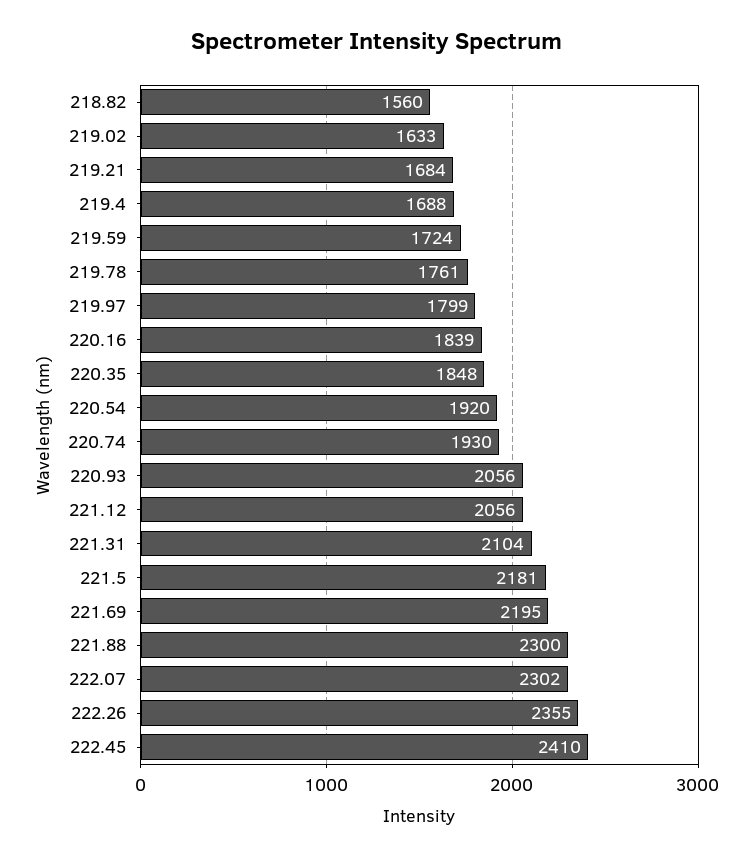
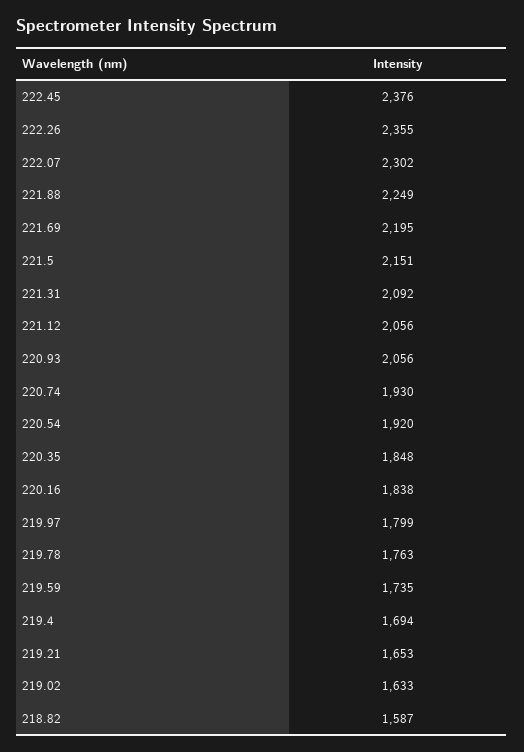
218.82: 1560 -> 1587
219.21: 1684 -> 1653
219.4: 1688 -> 1694
219.59: 1724 -> 1735
219.78: 1761 -> 1763
220.16: 1839 -> 1838
221.31: 2104 -> 2092
221.5: 2181 -> 2151
221.88: 2300 -> 2249
222.45: 2410 -> 2376

